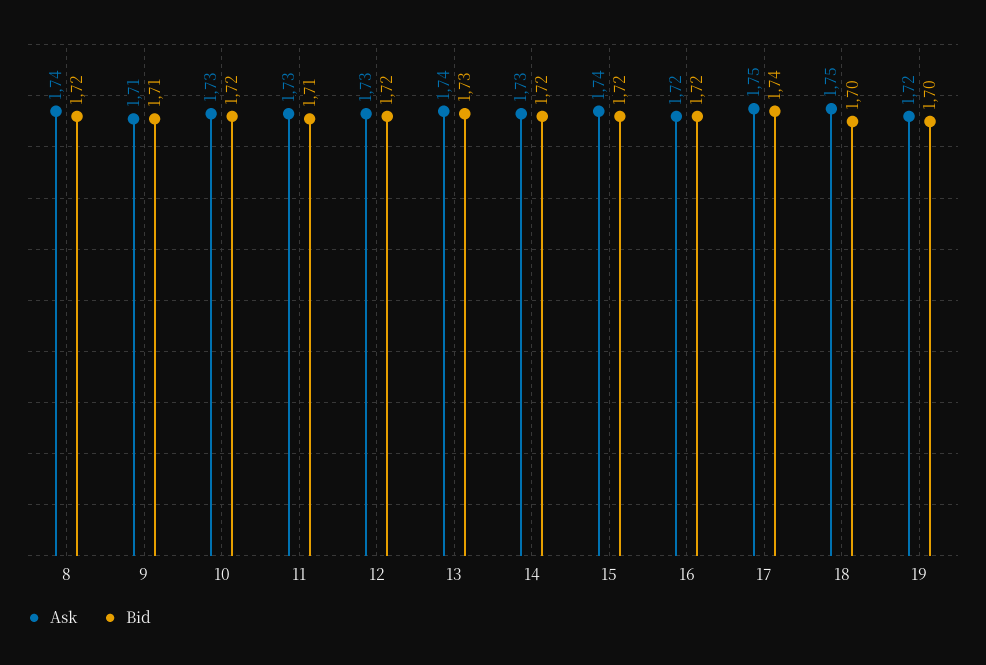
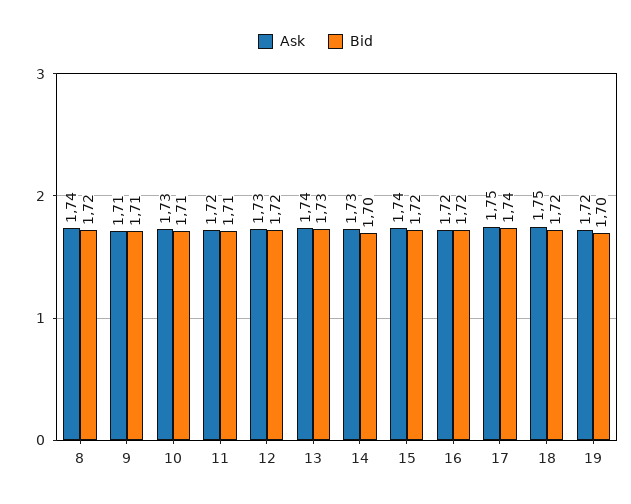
Bid, 10: 1.72 -> 1.71
Ask, 11: 1.73 -> 1.72
Bid, 14: 1.72 -> 1.7
Bid, 18: 1.7 -> 1.72

